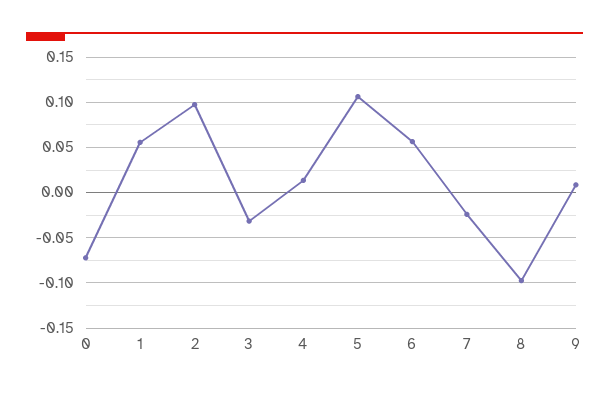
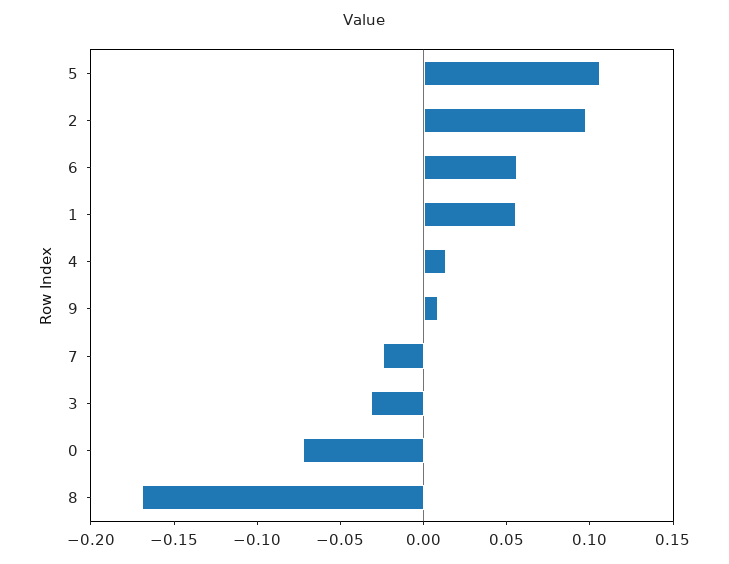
8: -0.1 -> -0.17

